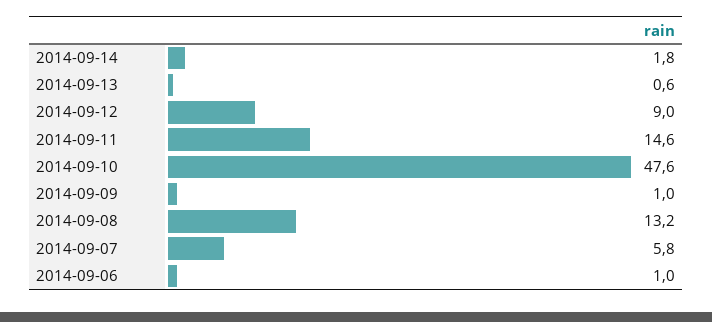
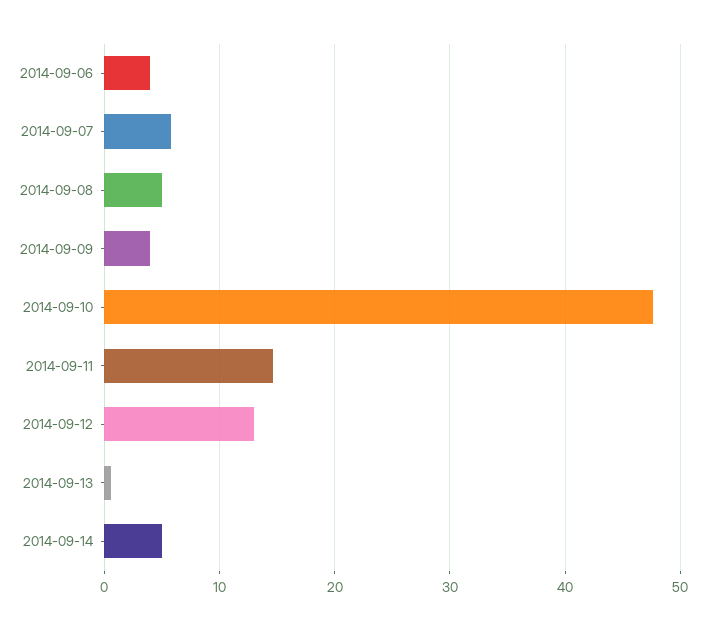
2014-09-14: 1.8 -> 5
2014-09-12: 9 -> 13
2014-09-09: 1 -> 4
2014-09-08: 13.2 -> 5
2014-09-06: 1 -> 4

